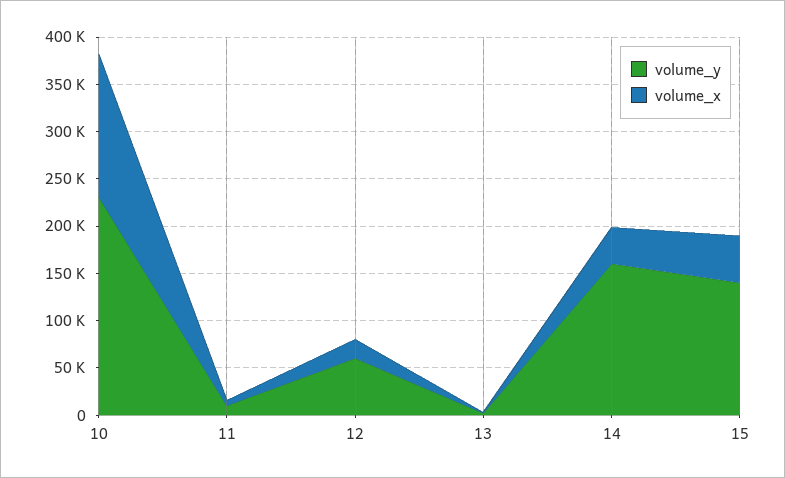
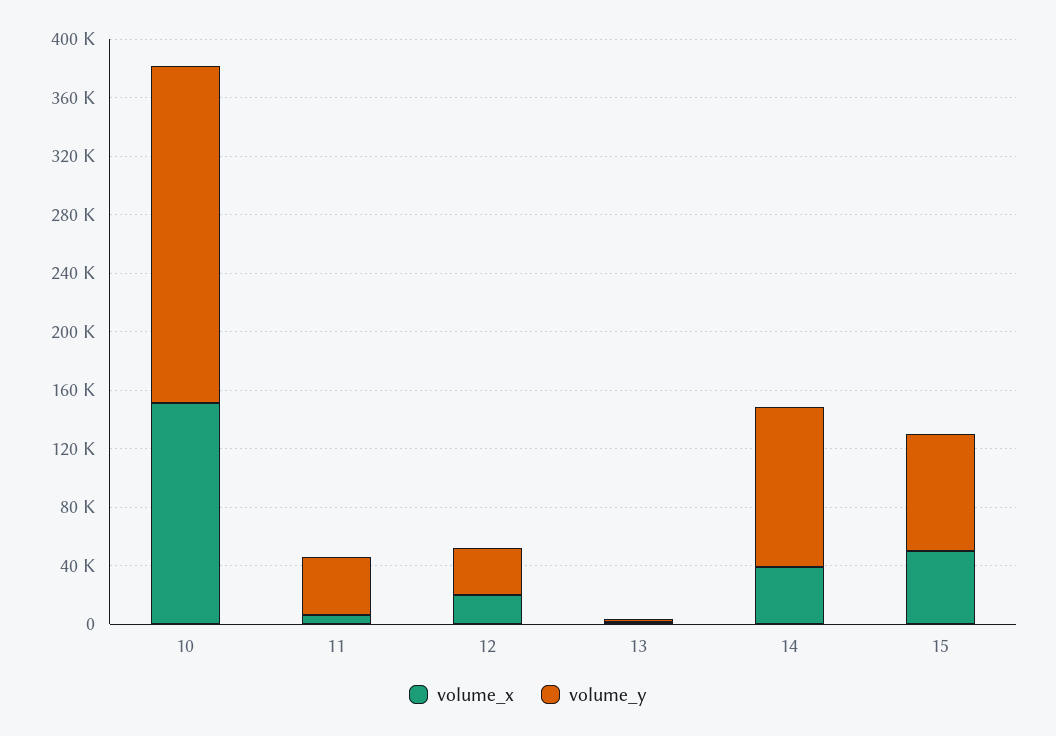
volume_y, 11: 10000 -> 40000
volume_y, 12: 60000 -> 30000
volume_y, 14: 160000 -> 110000
volume_y, 15: 140000 -> 80000

